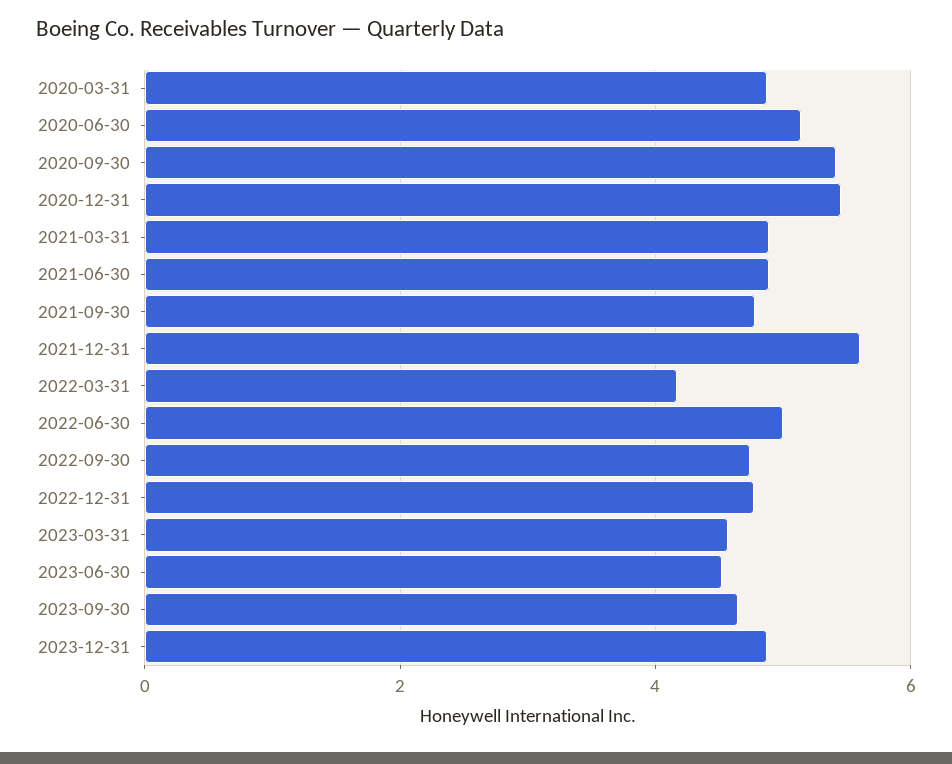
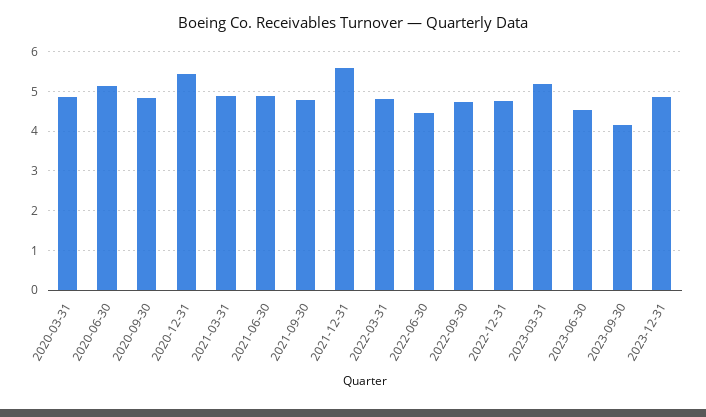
2020-09-30: 5.4 -> 4.8
2022-03-31: 4.2 -> 4.8
2022-06-30: 5 -> 4.4
2023-03-31: 4.6 -> 5.2
2023-09-30: 4.6 -> 4.2

